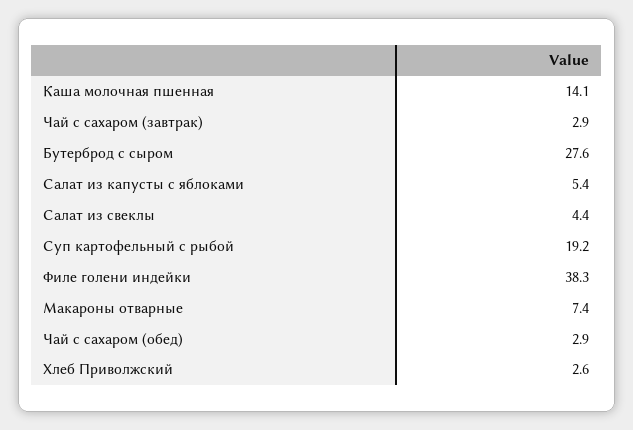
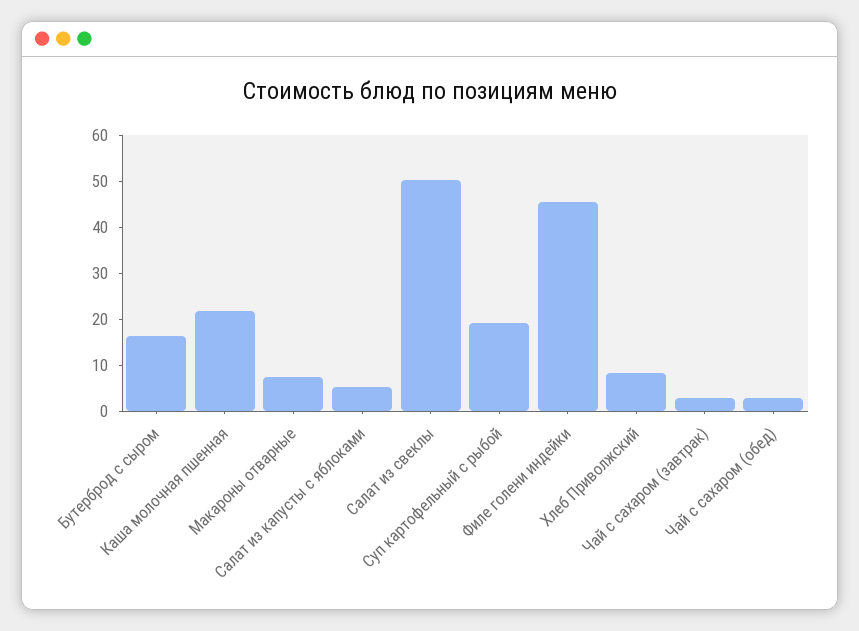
Каша молочная пшенная: 14.1 -> 22
Бутерброд с сыром: 27.6 -> 16
Салат из свеклы: 4.4 -> 50
Филе голени индейки: 38.3 -> 46
Хлеб Приволжский: 2.6 -> 8

